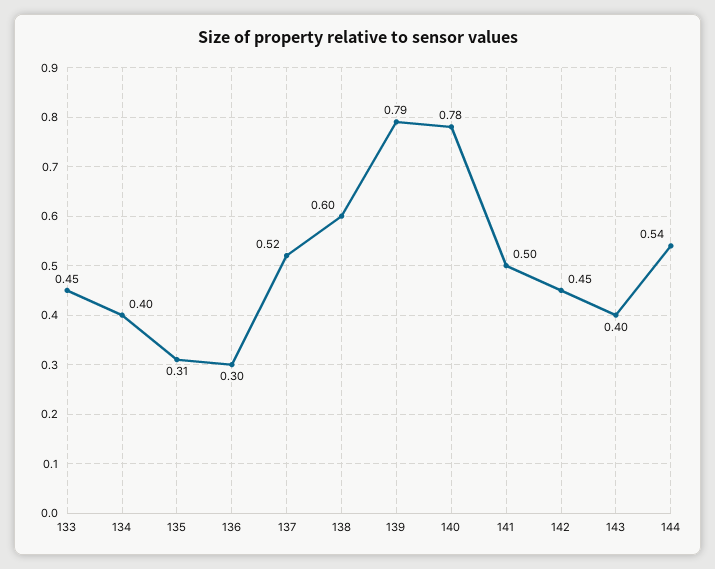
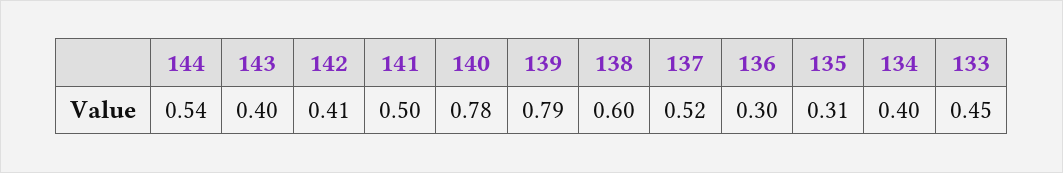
142: 0.45 -> 0.41

